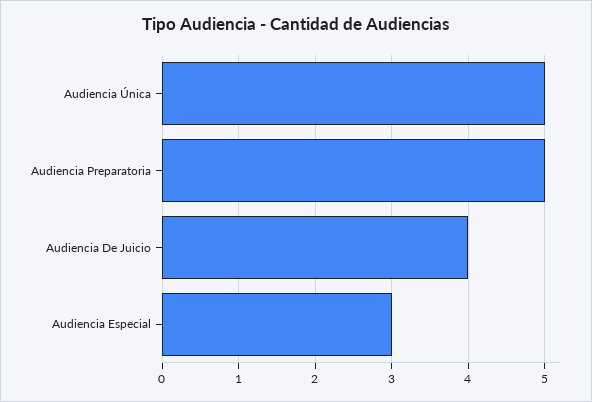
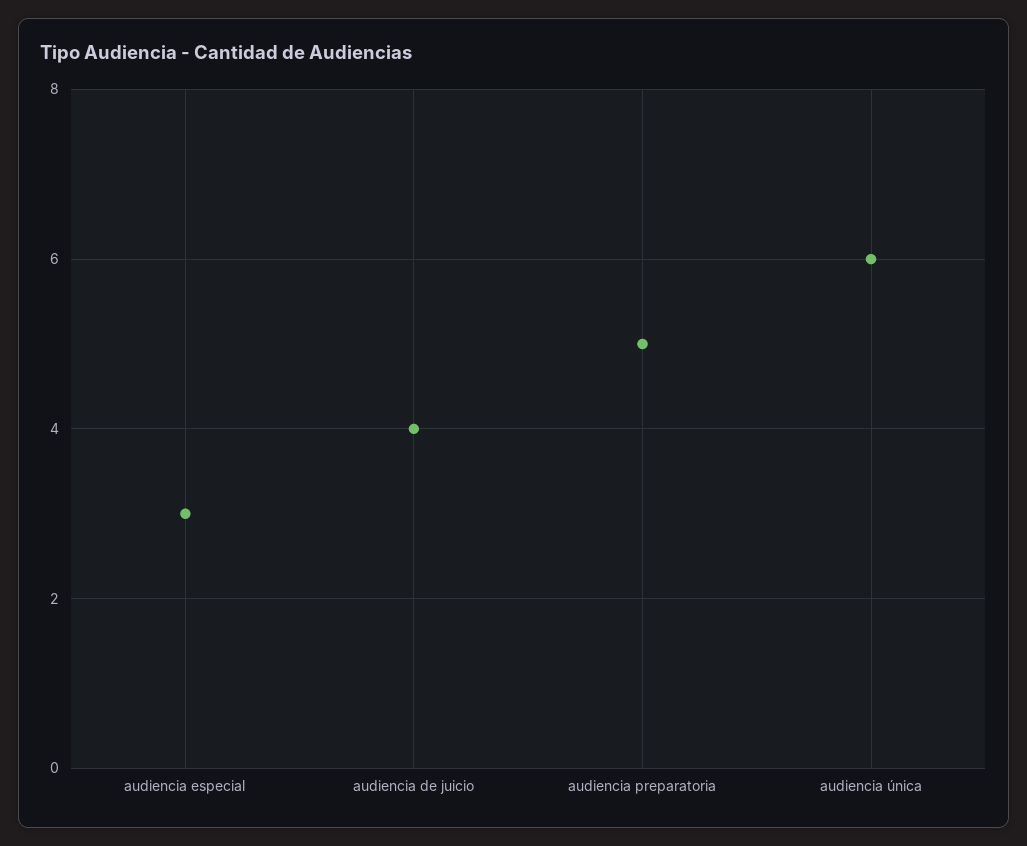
Audiencia Única: 5 -> 6

